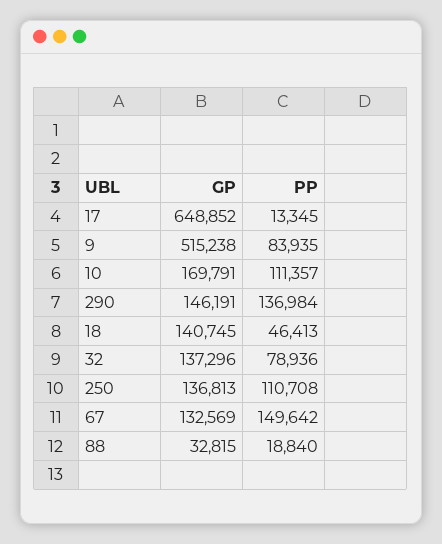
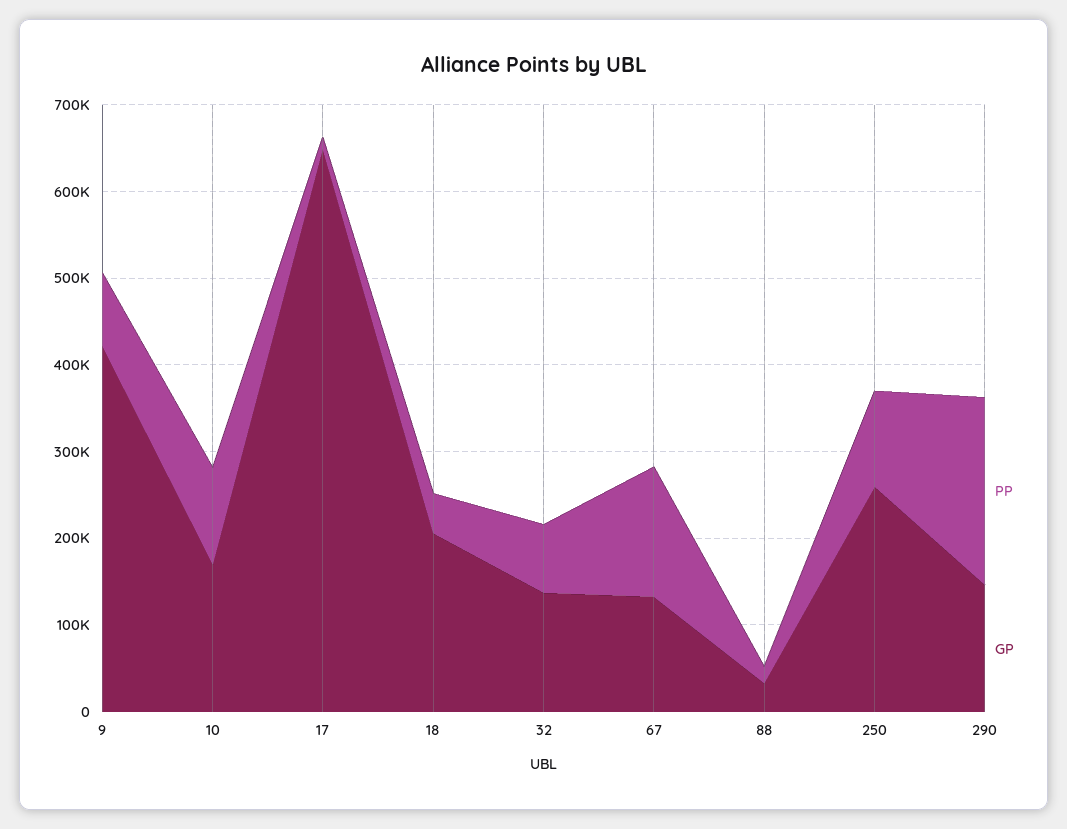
GP, 9: 515238 -> 420000
PP, 290: 136984 -> 220000
GP, 18: 140745 -> 200000
GP, 250: 136813 -> 260000

